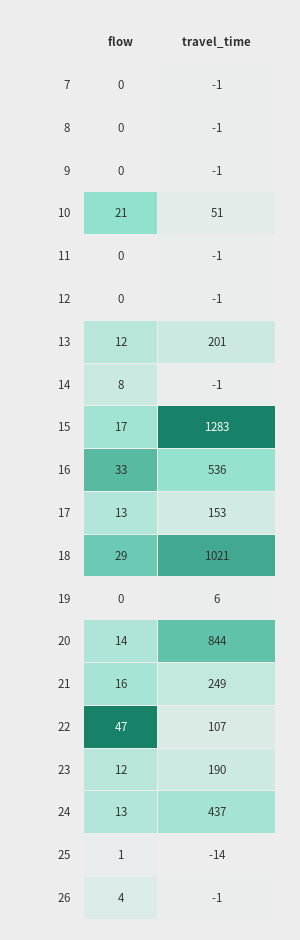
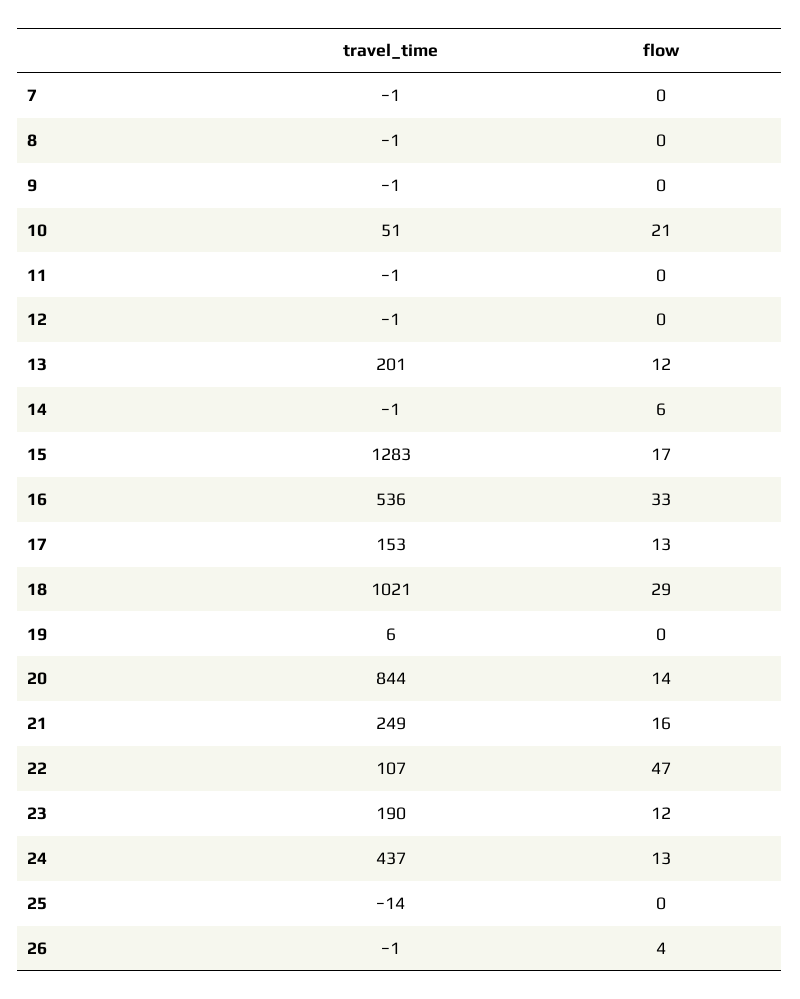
flow, 14: 8 -> 6
flow, 25: 1 -> 0

